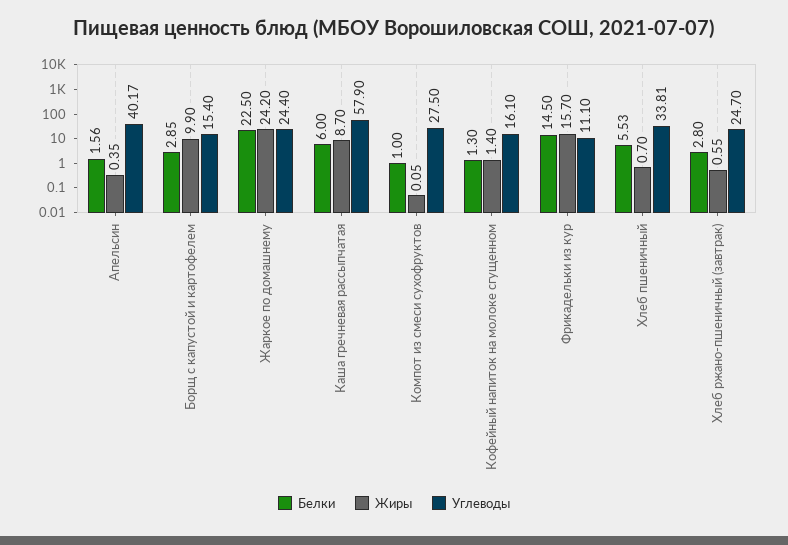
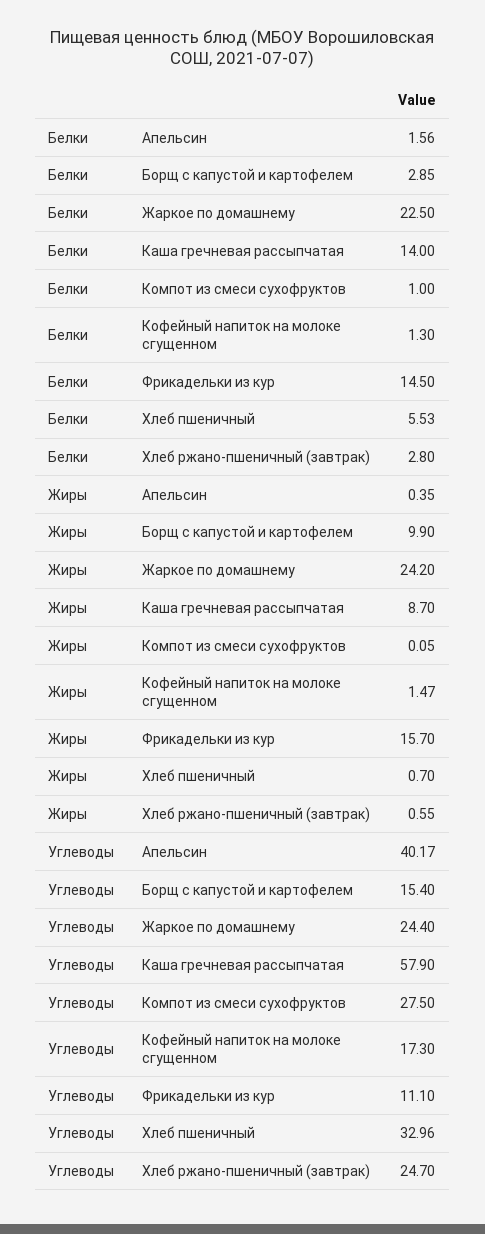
Белки, Каша гречневая рассыпчатая: 6 -> 14
Жиры, Кофейный напиток на молоке сгущенном: 1.4 -> 1.47
Углеводы, Кофейный напиток на молоке сгущенном: 16.1 -> 17.3
Углеводы, Хлеб пшеничный: 33.81 -> 32.96

